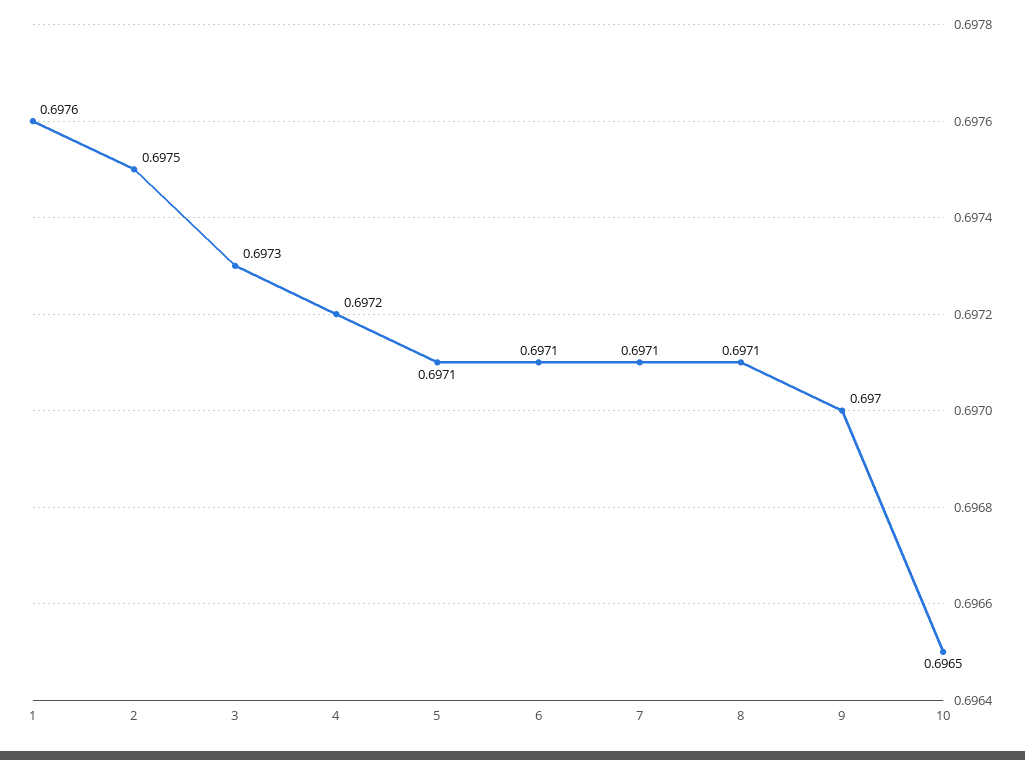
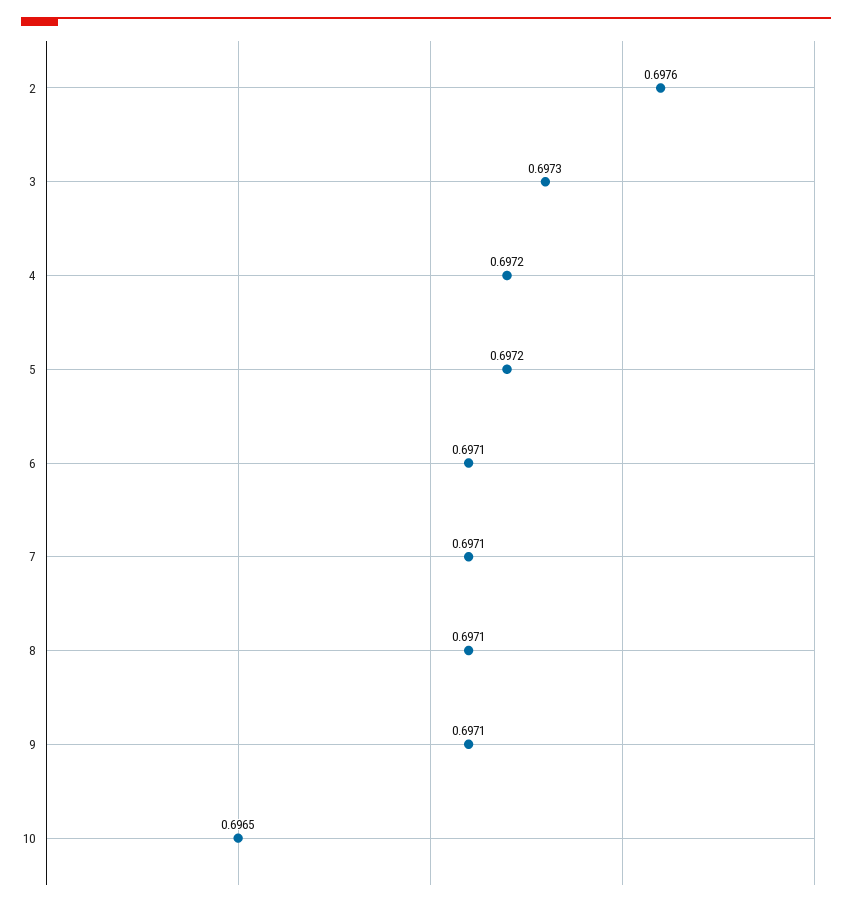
1: 0.6976 -> none
2: 0.6975 -> 0.6976
5: 0.6971 -> 0.6972
9: 0.697 -> 0.6971

